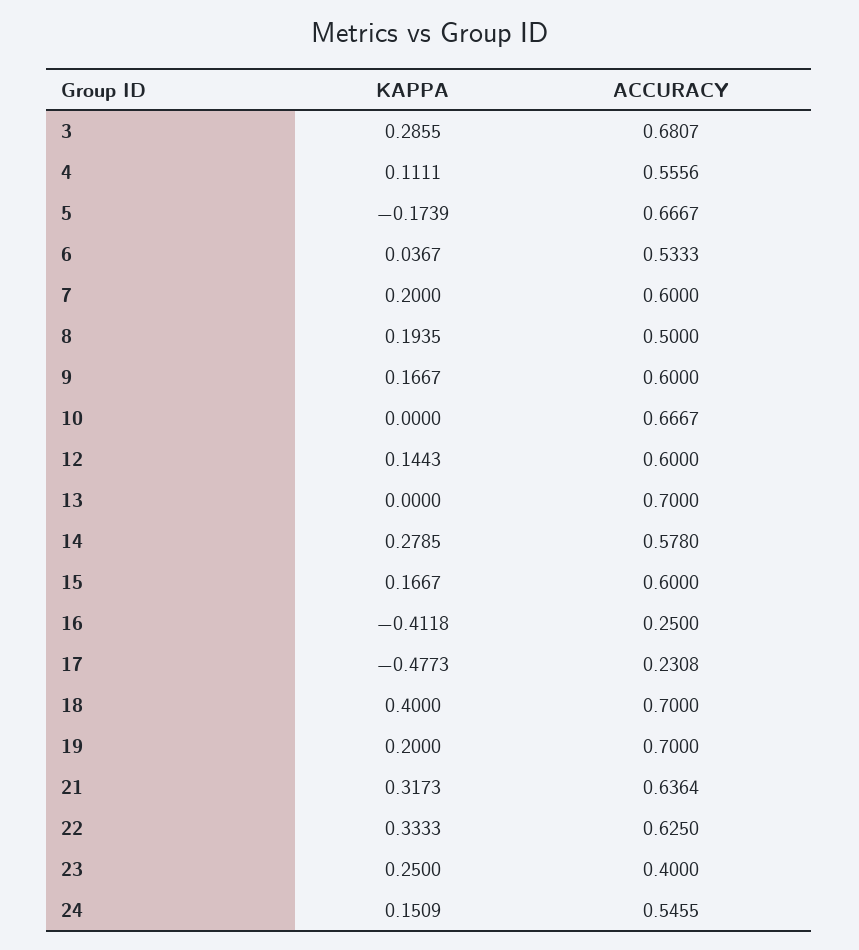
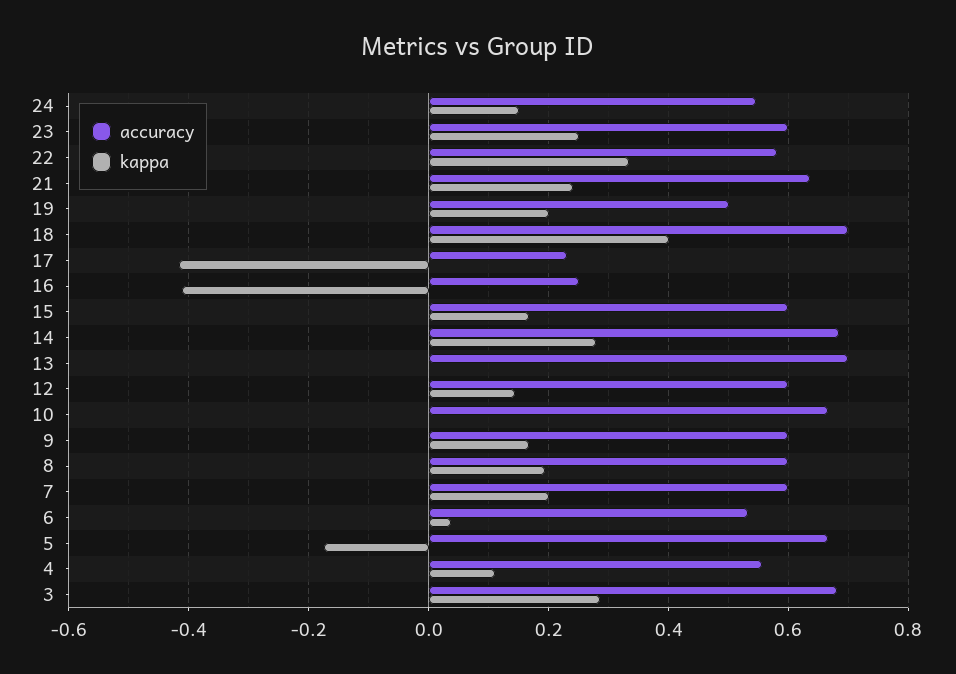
ACCURACY, 8: 0.5 -> 0.6
ACCURACY, 14: 0.578 -> 0.68
KAPPA, 17: -0.4773 -> -0.42
ACCURACY, 19: 0.7 -> 0.5
KAPPA, 21: 0.3173 -> 0.24
ACCURACY, 22: 0.625 -> 0.58
ACCURACY, 23: 0.4 -> 0.6

